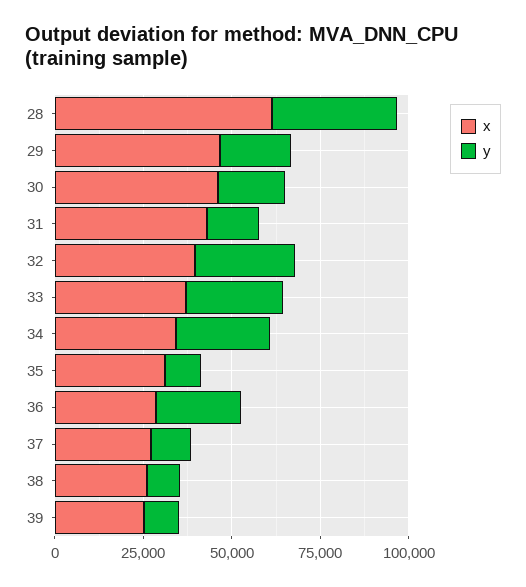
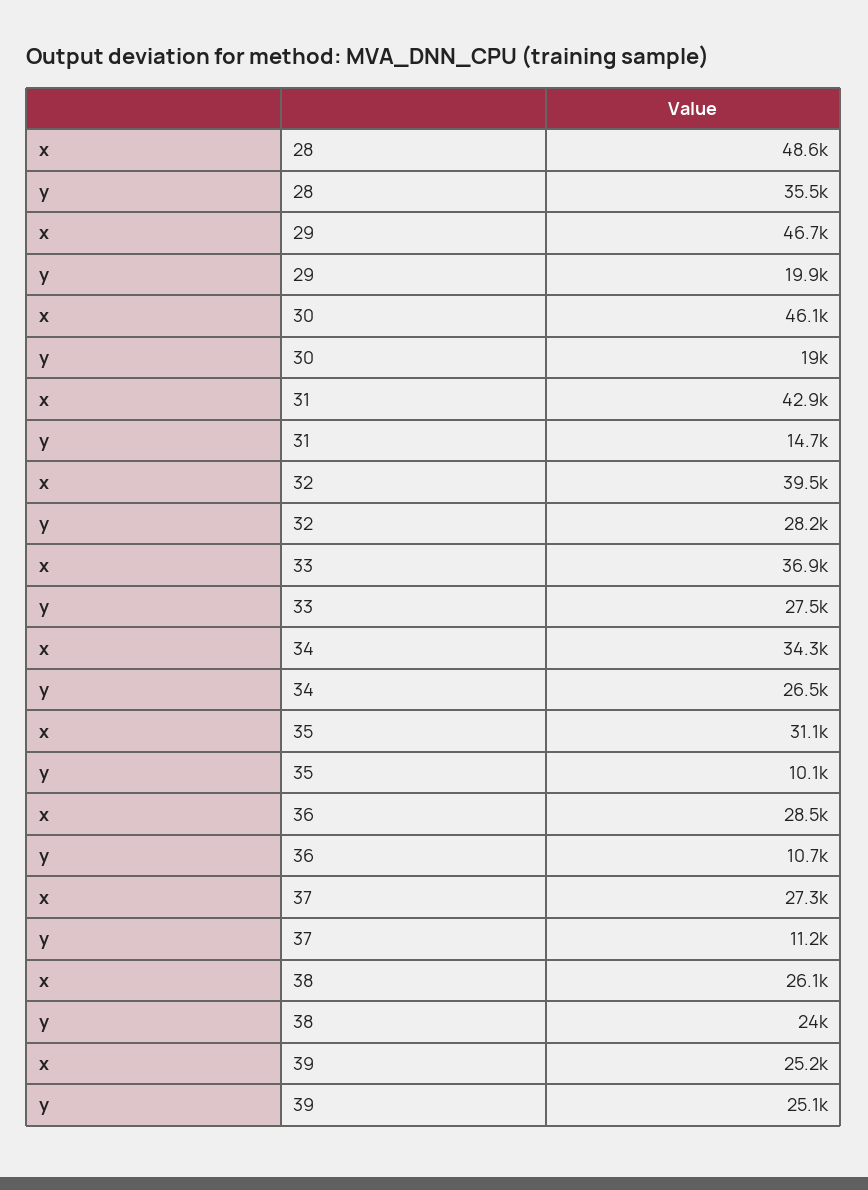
x, 28: 60000 -> 48600
y, 36: 25000 -> 10700
y, 38: 10000 -> 24000
y, 39: 10000 -> 25100

